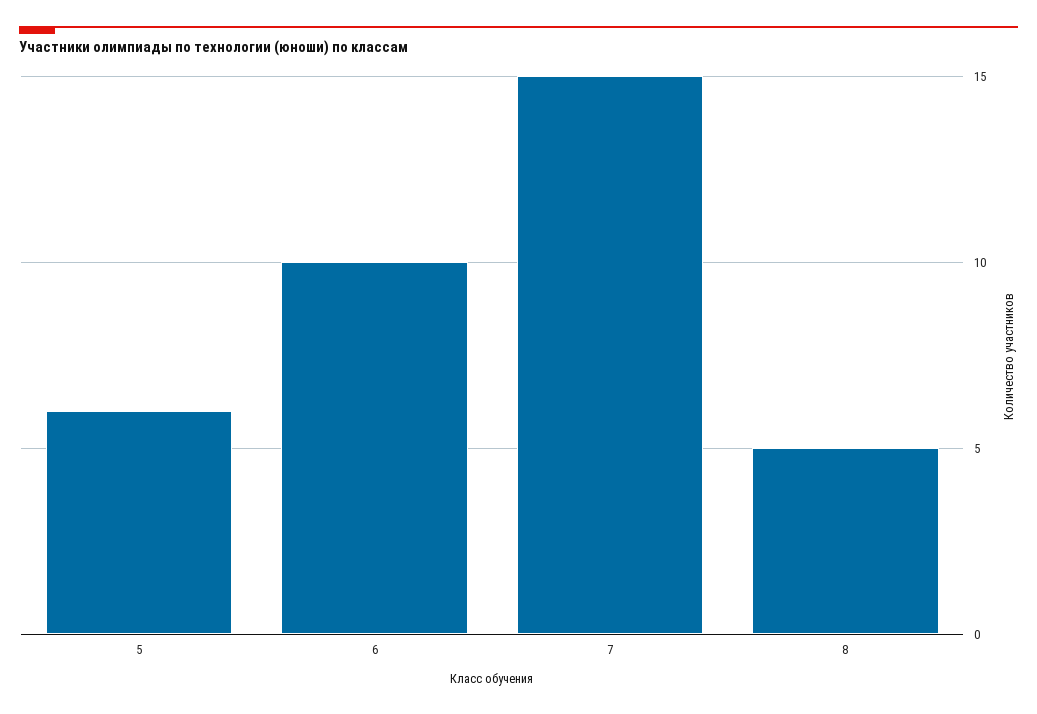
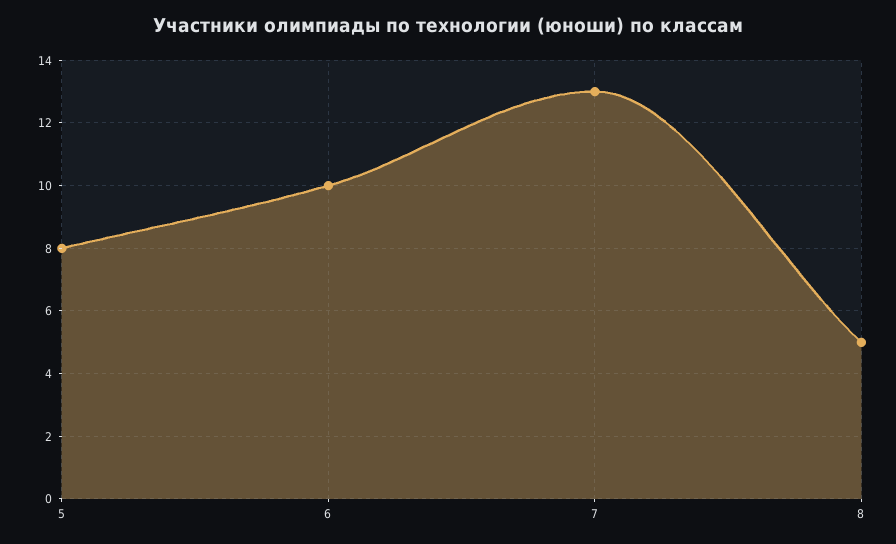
5: 6 -> 8
7: 15 -> 13

